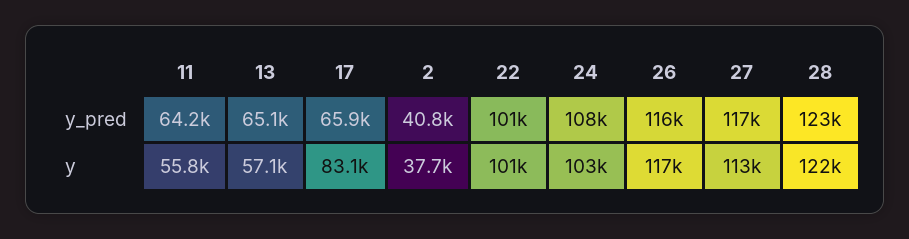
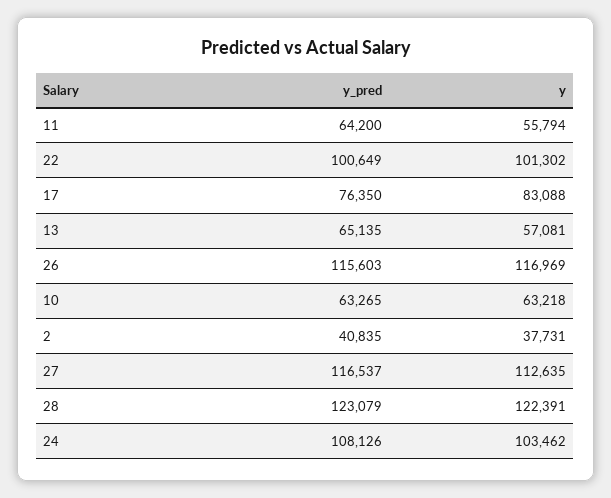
17, y_pred: 65900 -> 76350
10, y_pred: none -> 63265
10, y: none -> 63218

